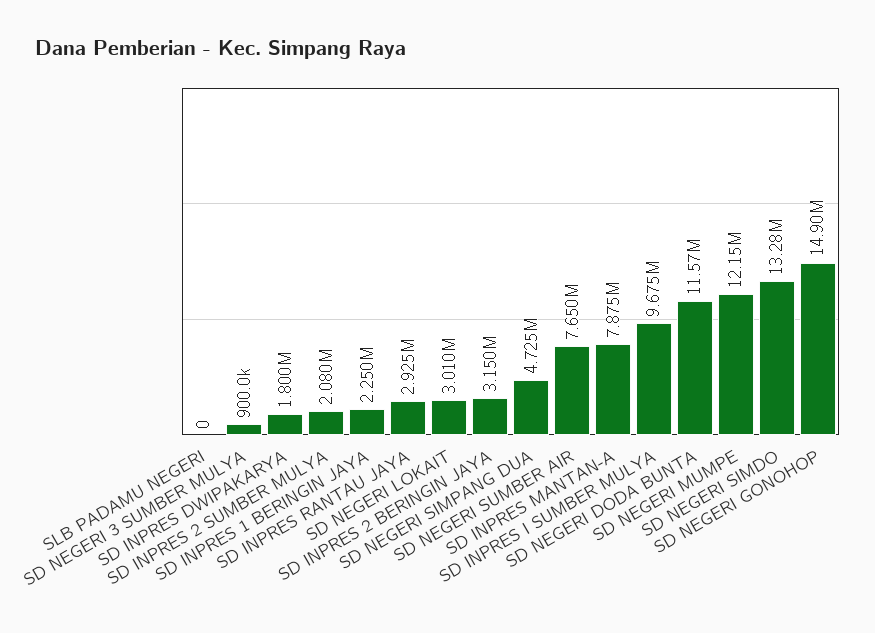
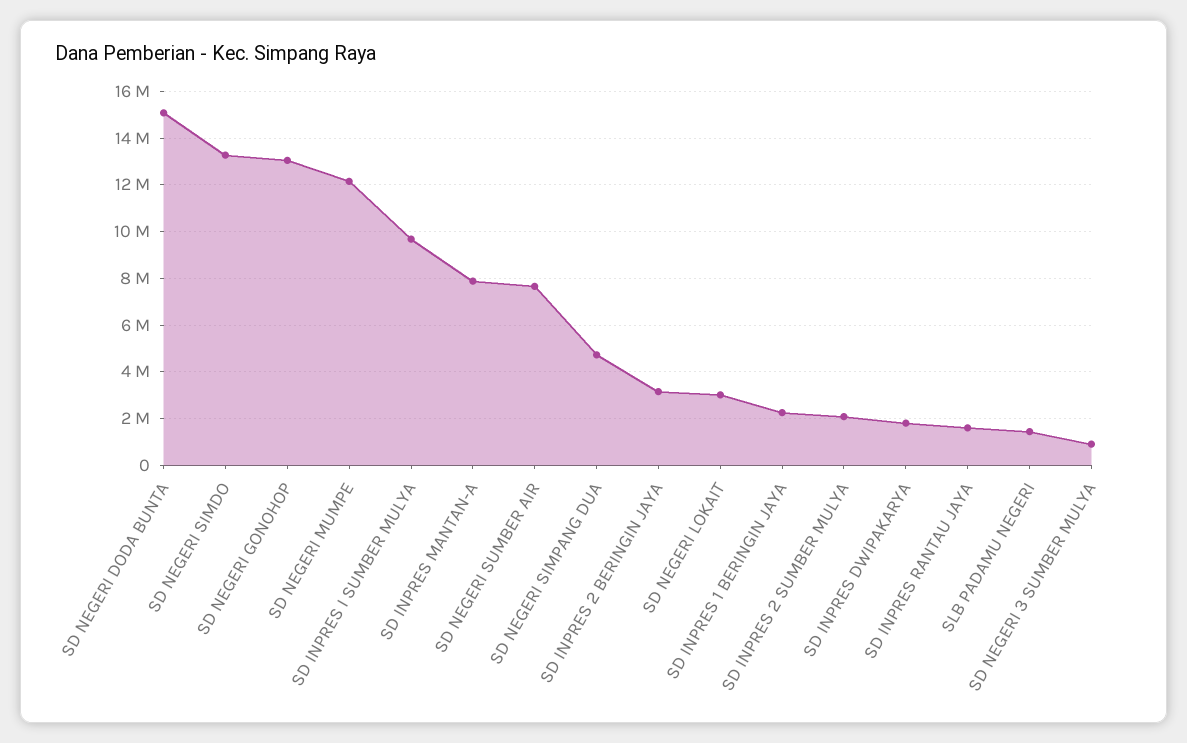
SLB PADAMU NEGERI: 0 -> 1500000
SD INPRES RANTAU JAYA: 2925000 -> 1500000
SD NEGERI DODA BUNTA: 11570000 -> 15000000
SD NEGERI GONOHOP: 14900000 -> 13000000

